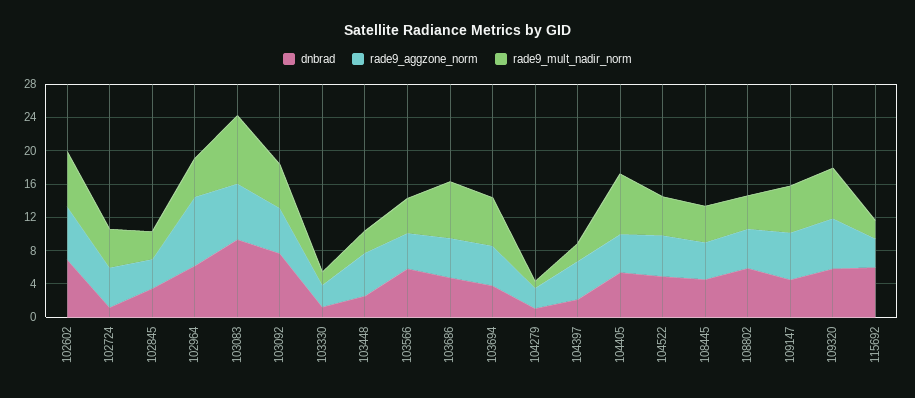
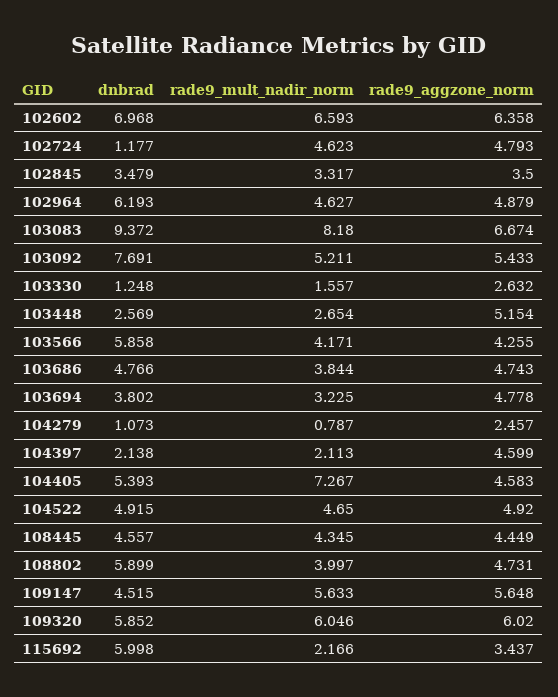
rade9_aggzone_norm, 102964: 8 -> 4.879
rade9_mult_nadir_norm, 103686: 7 -> 3.844
rade9_mult_nadir_norm, 103694: 6 -> 3.225

